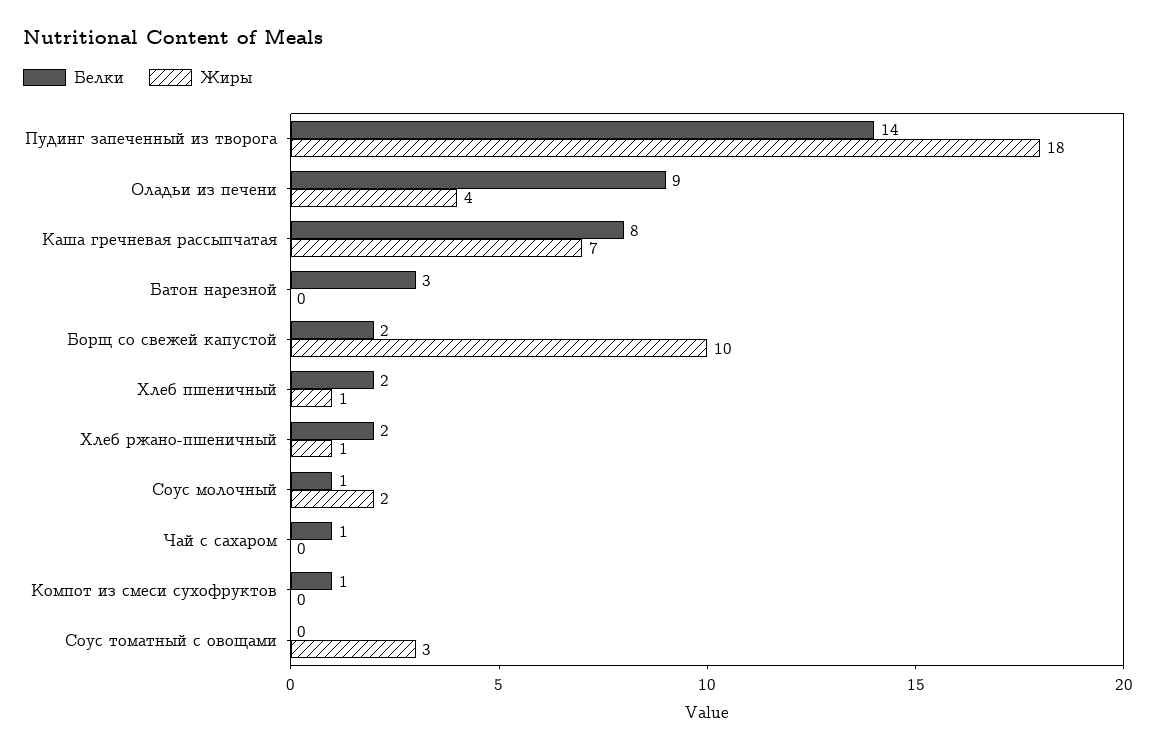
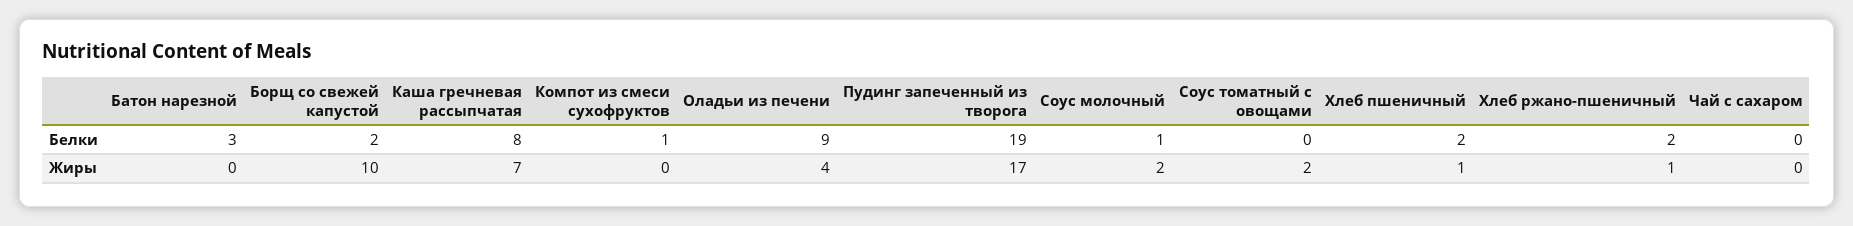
Белки, Пудинг запеченный из творога: 14 -> 19
Жиры, Пудинг запеченный из творога: 18 -> 17
Белки, Чай с сахаром: 1 -> 0
Жиры, Соус томатный с овощами: 3 -> 2

